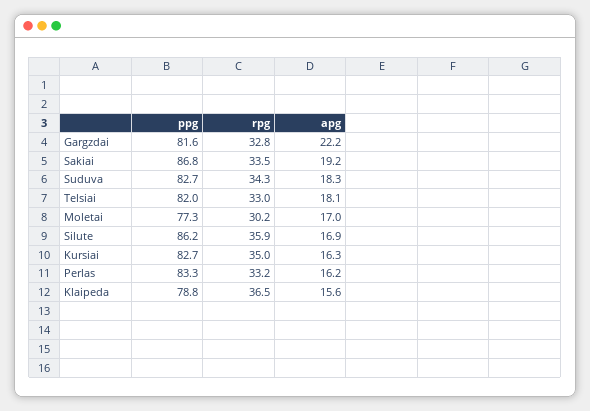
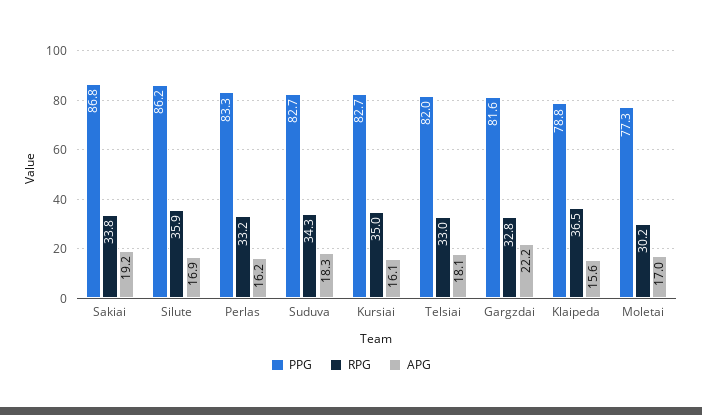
rpg, Sakiai: 33.5 -> 33.8
apg, Kursiai: 16.3 -> 16.1

